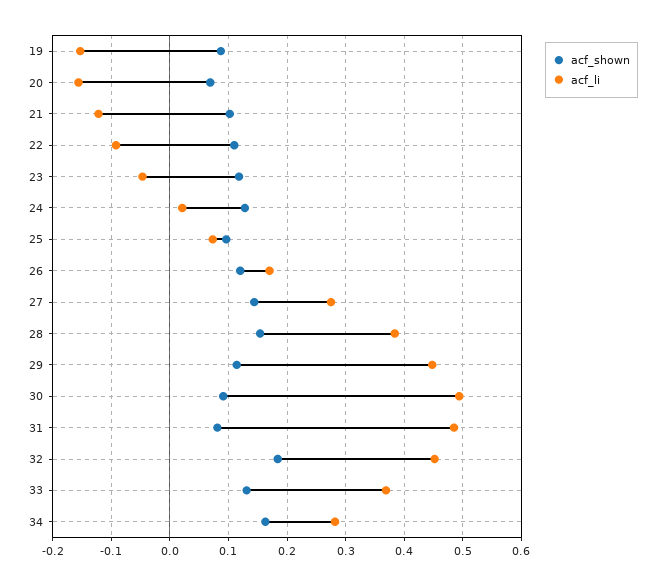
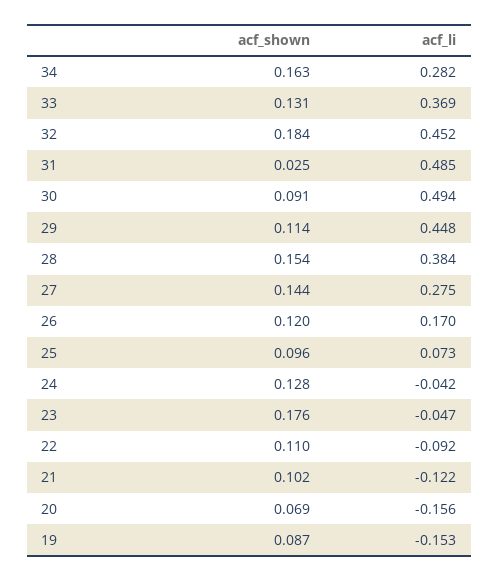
acf_shown, 23: 0.12 -> 0.176
acf_li, 24: 0.02 -> -0.042
acf_shown, 31: 0.08 -> 0.025

